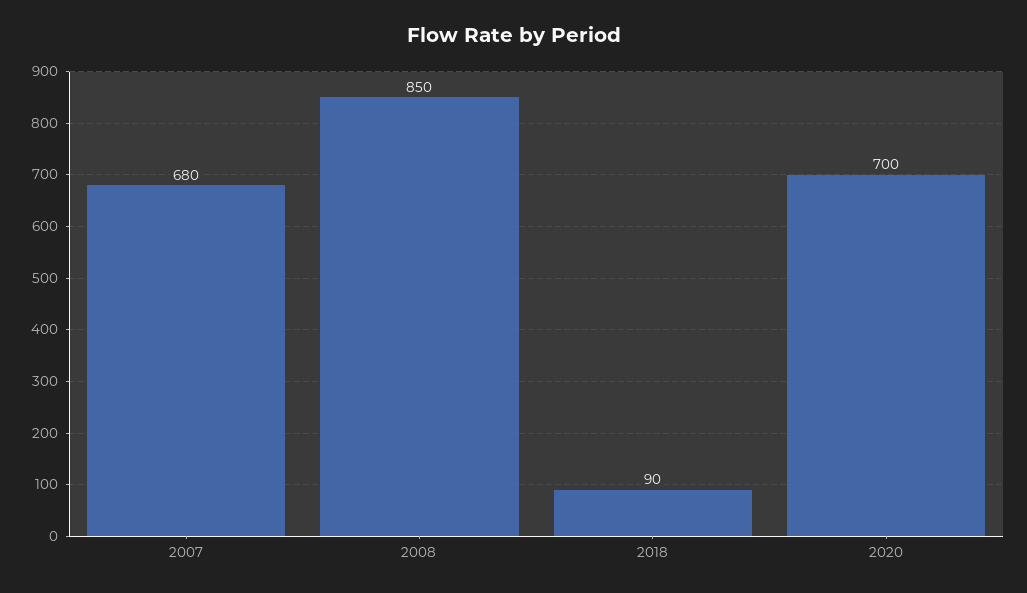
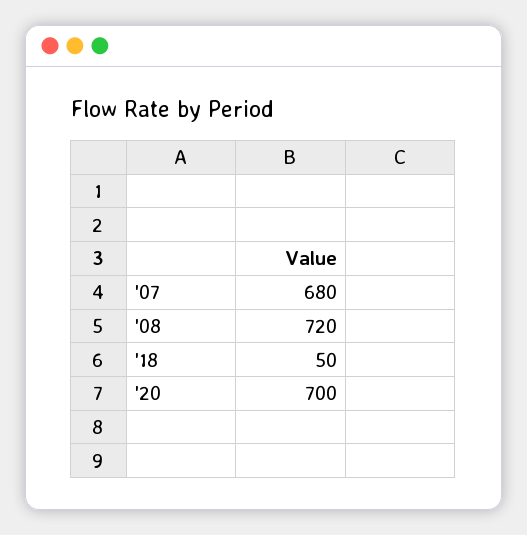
2008: 850 -> 720
2018: 90 -> 50

